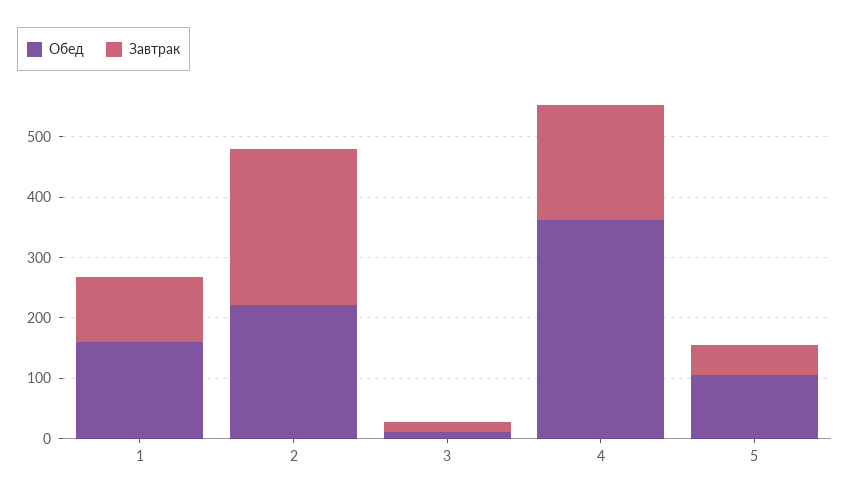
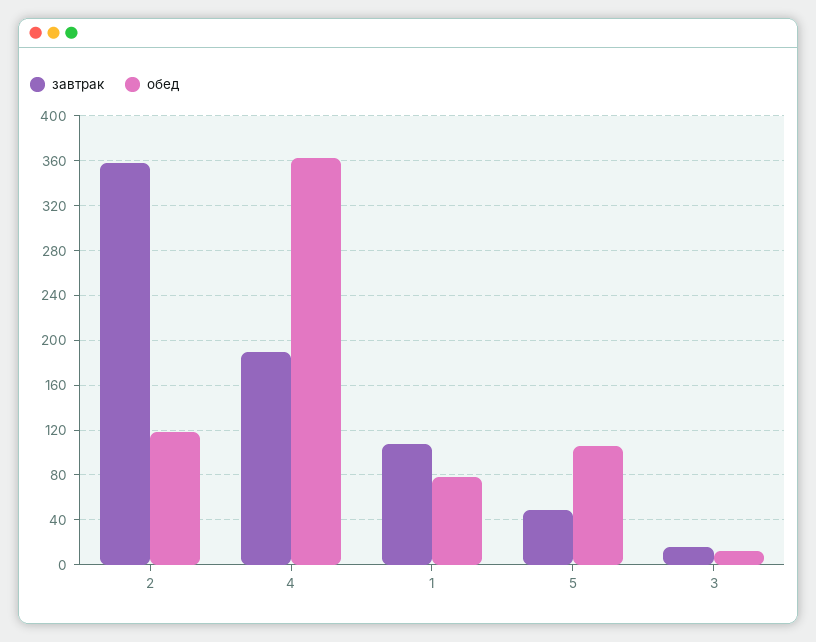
Обед, 1: 160 -> 80
Обед, 2: 220 -> 120
Завтрак, 2: 260 -> 360

